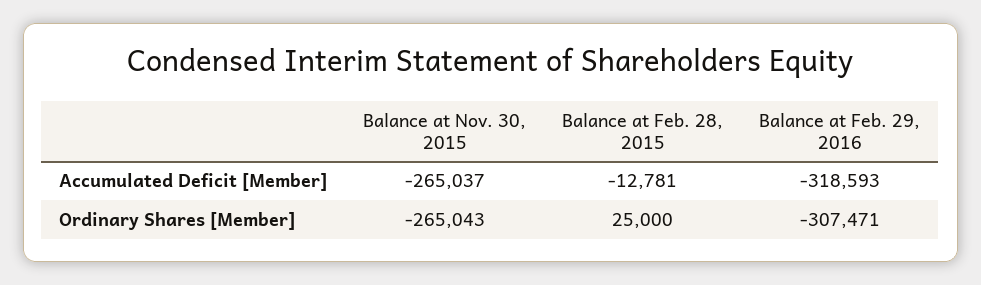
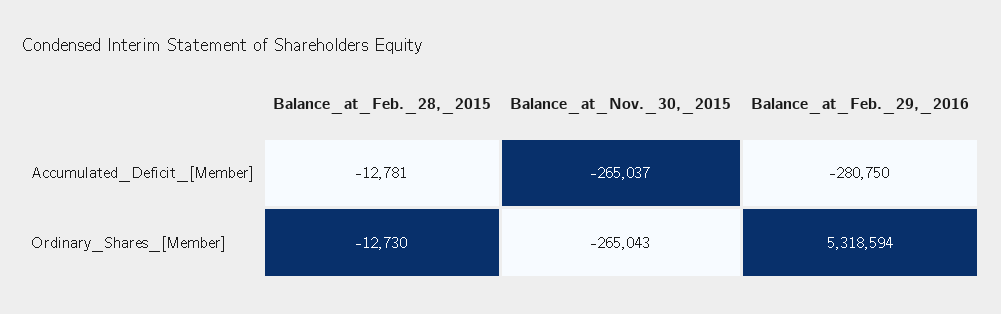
Balance at Feb. 29, 2016, Accumulated Deficit [Member]: -318593 -> -280750
Balance at Feb. 28, 2015, Ordinary Shares [Member]: 25000 -> -12730
Balance at Feb. 29, 2016, Ordinary Shares [Member]: -307471 -> 5318594

